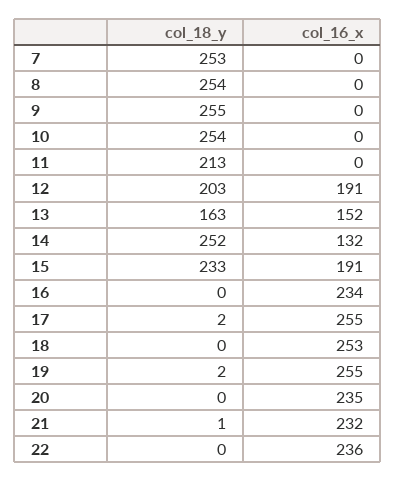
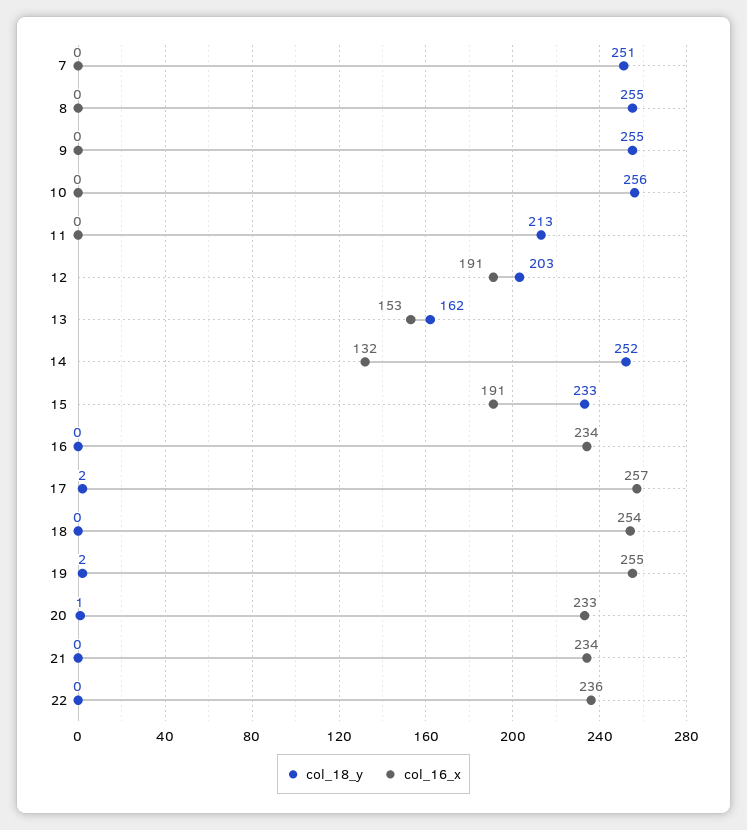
col_18_y, 7: 253 -> 251
col_18_y, 8: 254 -> 255
col_18_y, 10: 254 -> 256
col_18_y, 13: 163 -> 162
col_16_x, 13: 152 -> 153
col_16_x, 17: 255 -> 257
col_16_x, 18: 253 -> 254
col_18_y, 20: 0 -> 1
col_16_x, 20: 235 -> 233
col_18_y, 21: 1 -> 0
col_16_x, 21: 232 -> 234

